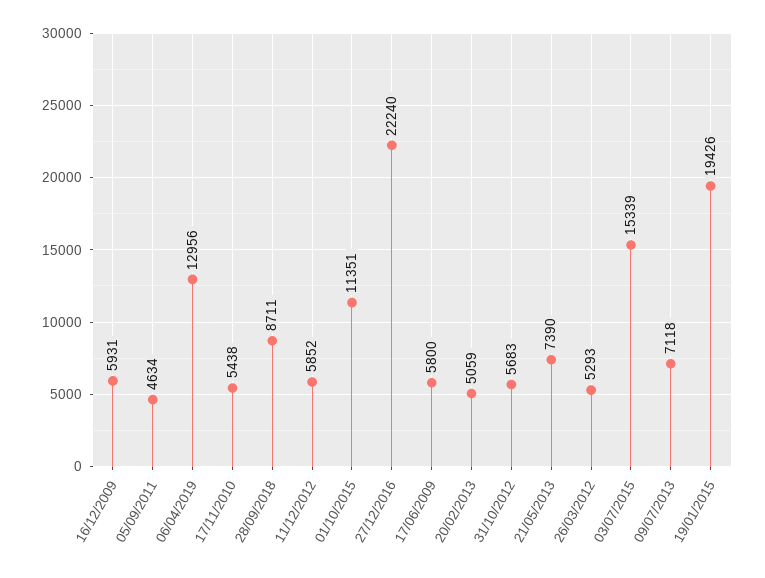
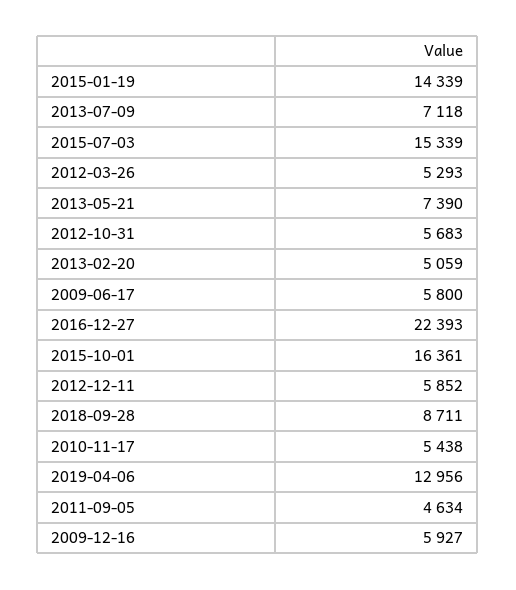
16/12/2009: 5931 -> 5927
01/10/2015: 11351 -> 16361
27/12/2016: 22240 -> 22393
19/01/2015: 19426 -> 14339

